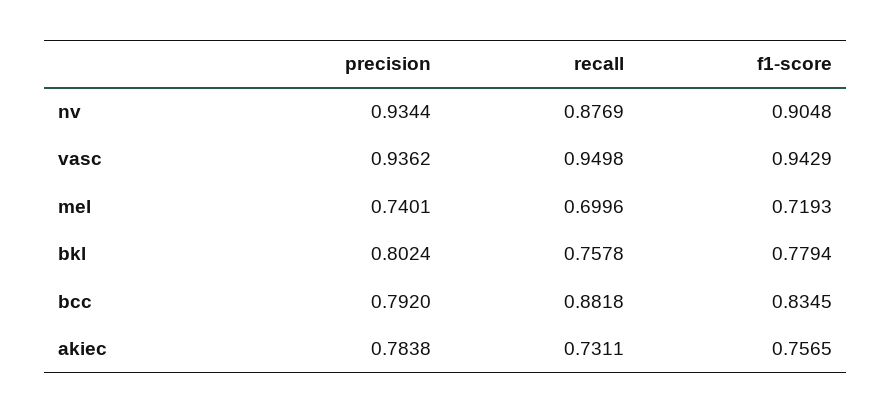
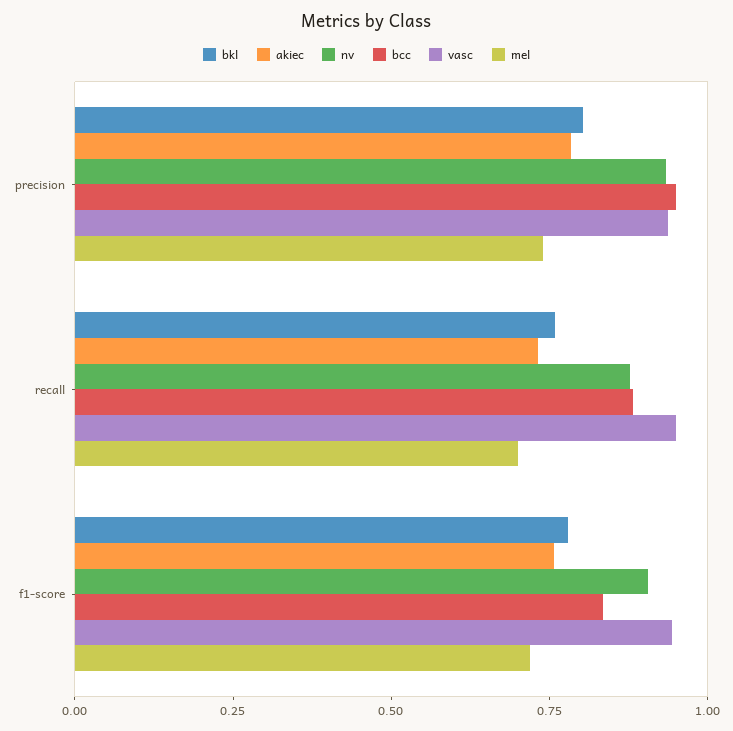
bcc, precision: 0.792 -> 0.95

